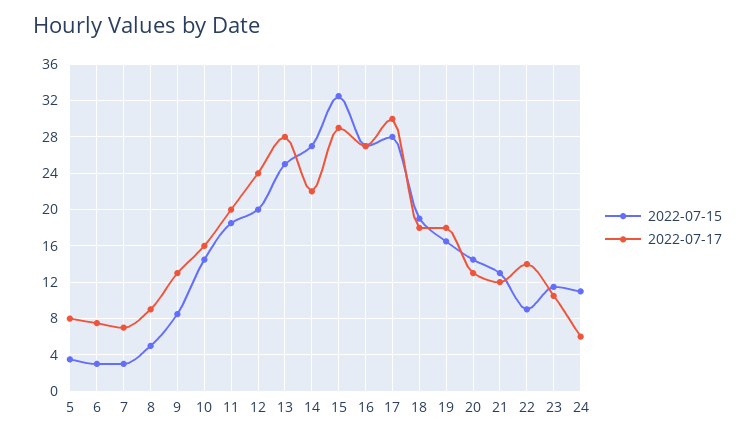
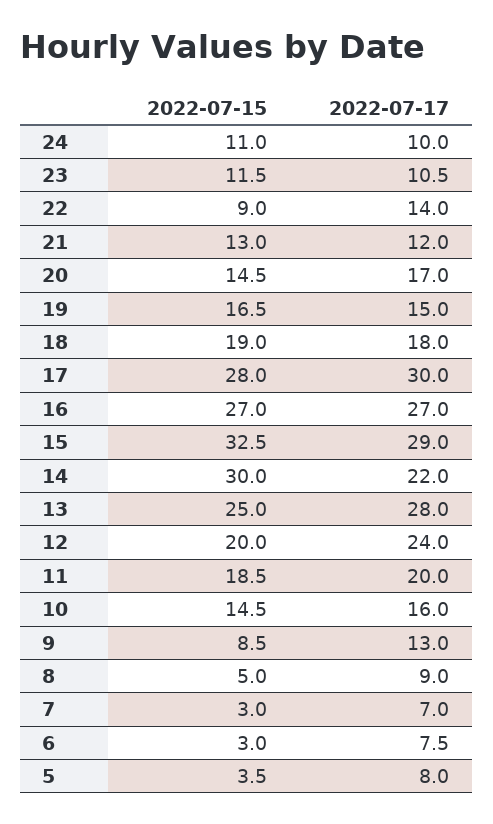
2022-07-15, 14: 27 -> 30
2022-07-17, 19: 18 -> 15
2022-07-17, 20: 13 -> 17
2022-07-17, 24: 6 -> 10

